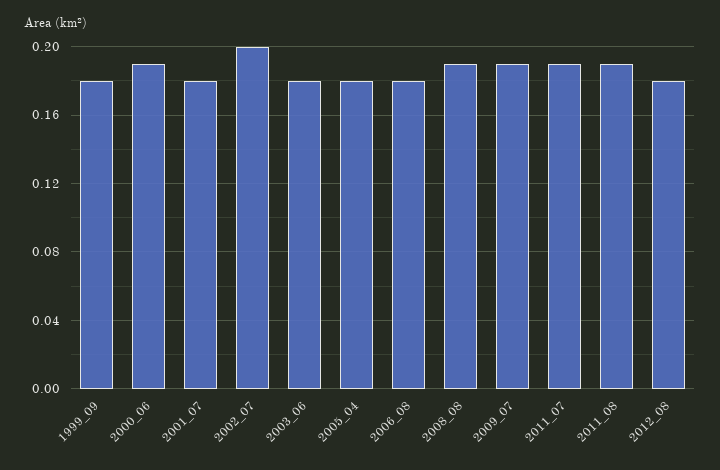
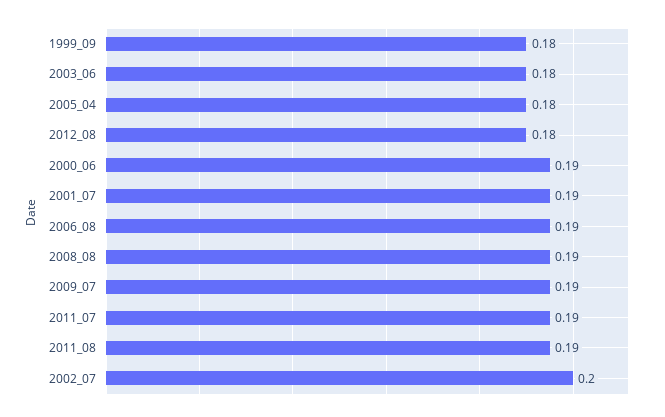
2001_07: 0.18 -> 0.19
2006_08: 0.18 -> 0.19

